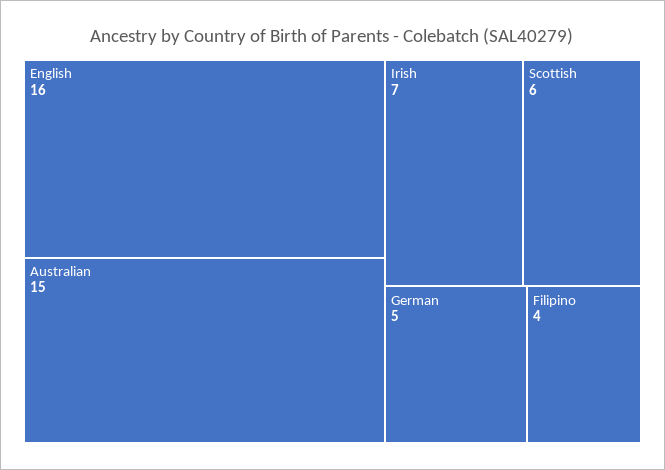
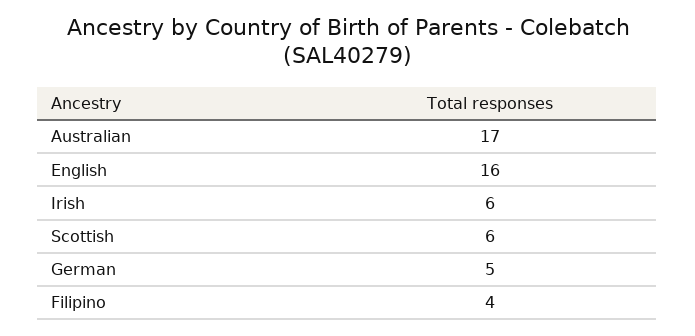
Australian: 15 -> 17
Irish: 7 -> 6

